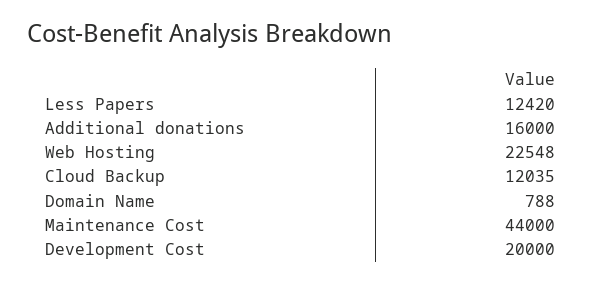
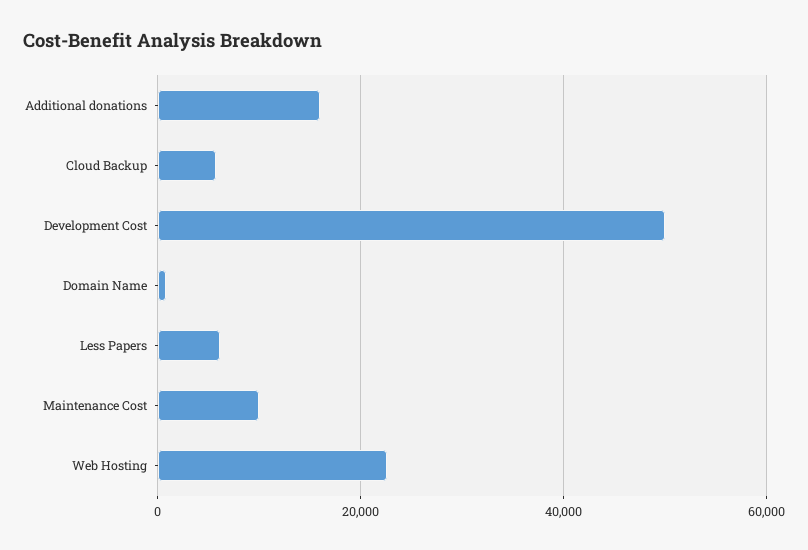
Less Papers: 12420 -> 6000
Cloud Backup: 12035 -> 6000
Maintenance Cost: 44000 -> 10000
Development Cost: 20000 -> 50000

